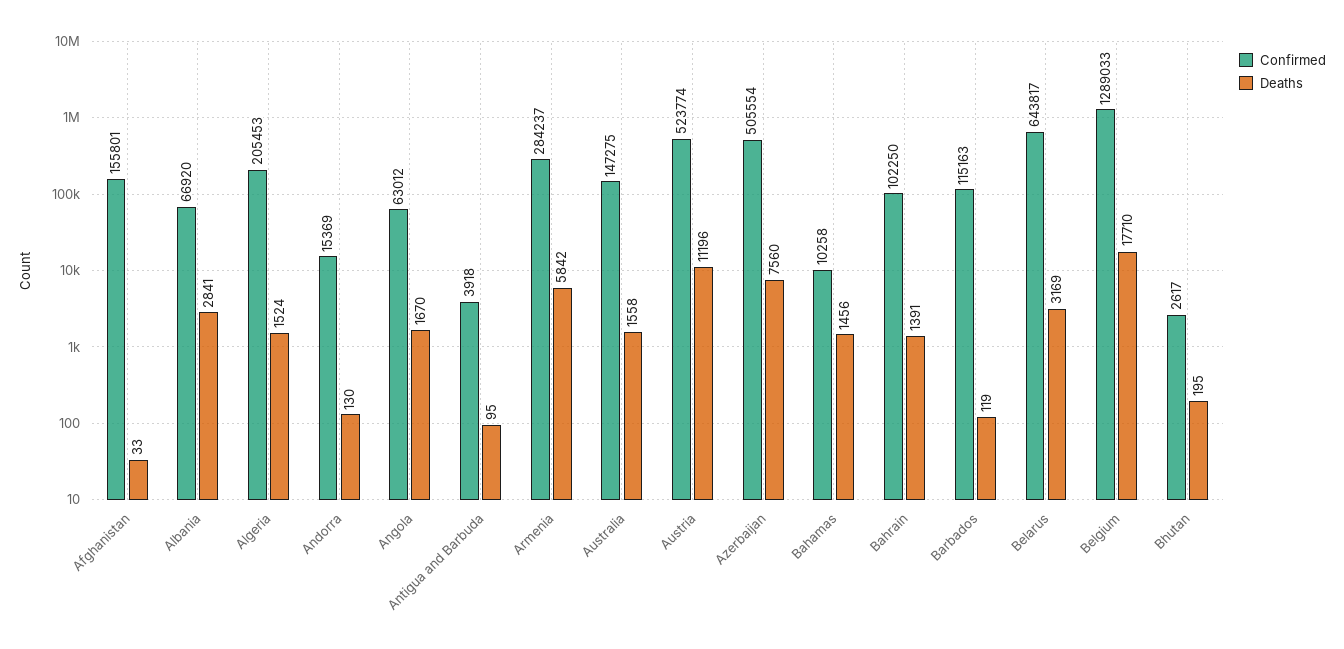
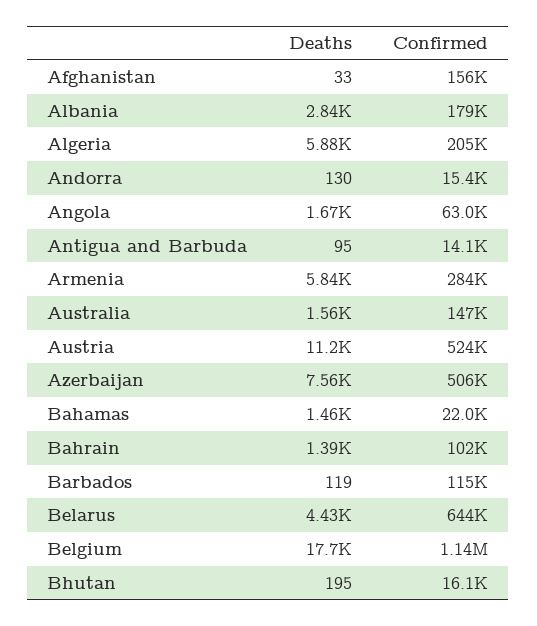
Confirmed, Albania: 66920 -> 179000
Deaths, Algeria: 1524 -> 5880
Confirmed, Antigua and Barbuda: 3918 -> 14100
Confirmed, Bahamas: 10258 -> 22000
Deaths, Belarus: 3169 -> 4430
Confirmed, Belgium: 1289033 -> 1140000
Confirmed, Bhutan: 2617 -> 16100

